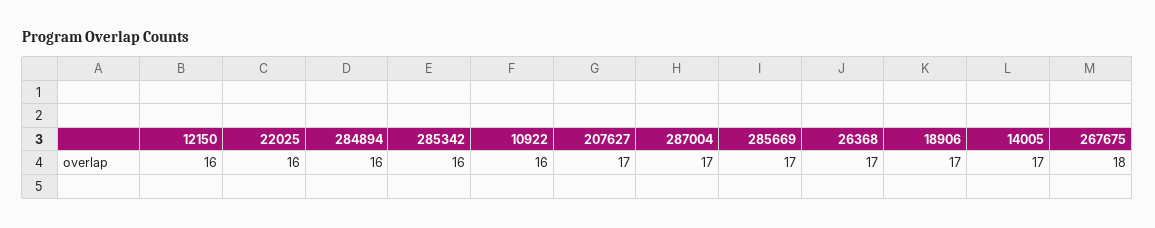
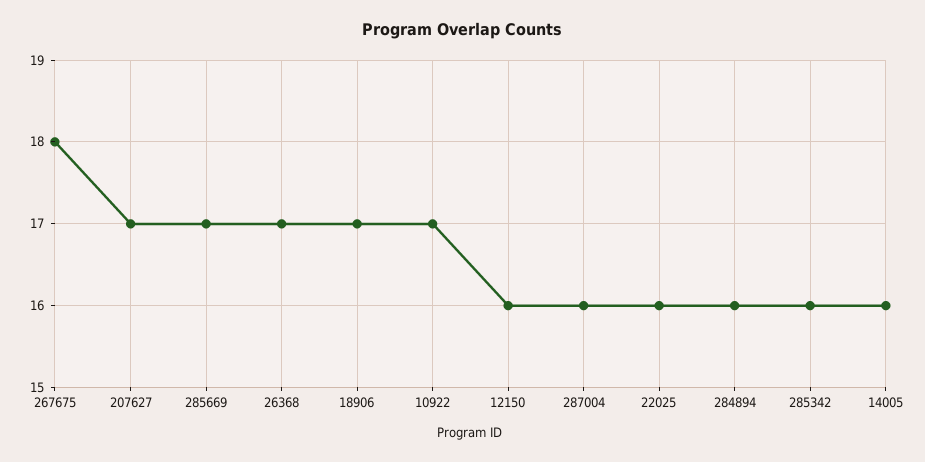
10922: 16 -> 17
287004: 17 -> 16
14005: 17 -> 16

